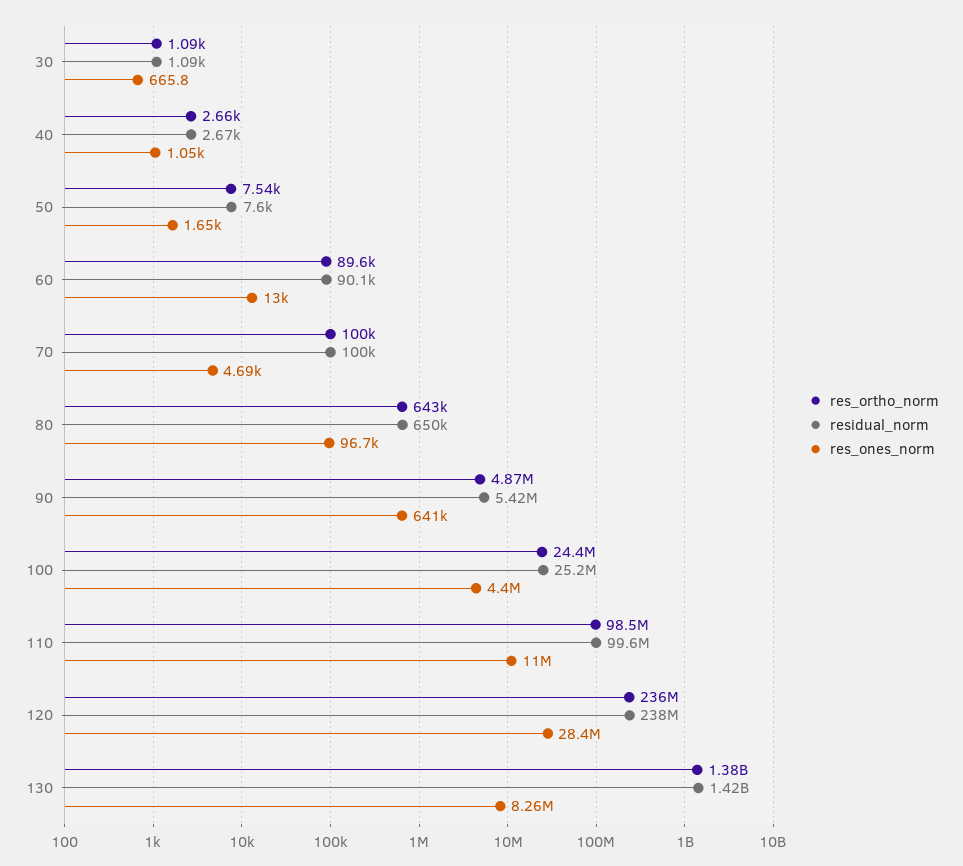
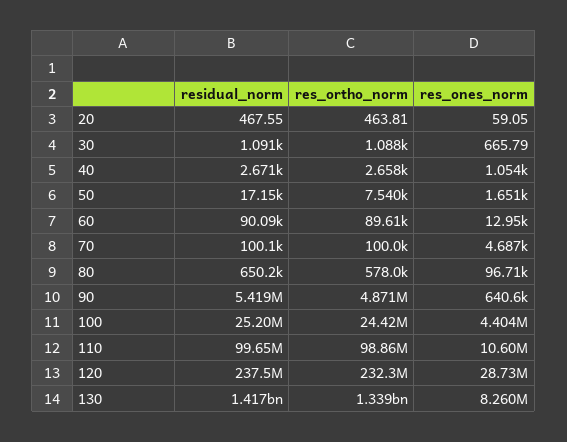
residual_norm, 50: 7600 -> 17150
res_ortho_norm, 80: 643000 -> 578000
res_ortho_norm, 110: 98500000 -> 98860000
res_ones_norm, 110: 11000000 -> 10600000
res_ortho_norm, 120: 236000000 -> 232300000
res_ones_norm, 120: 28400000 -> 28730000
res_ortho_norm, 130: 1380000000 -> 1339000000
residual_norm, 20: none -> 467.55
res_ortho_norm, 20: none -> 463.81
res_ones_norm, 20: none -> 59.05

